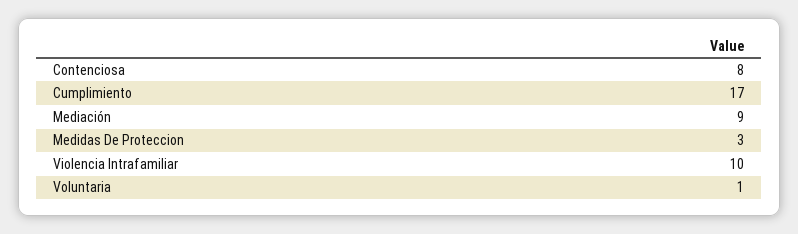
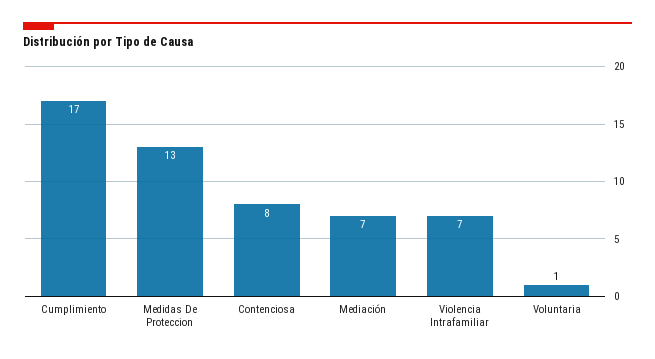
Mediación: 9 -> 7
Medidas De Proteccion: 3 -> 13
Violencia Intrafamiliar: 10 -> 7

